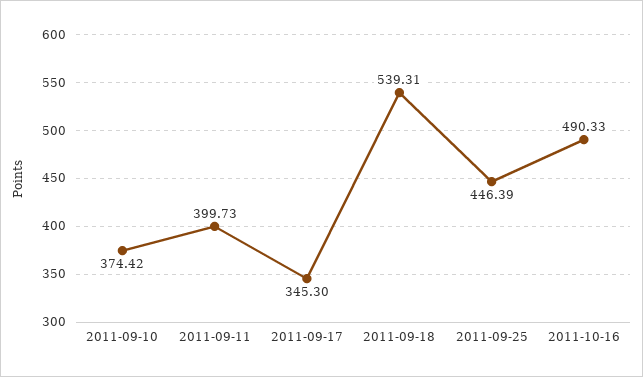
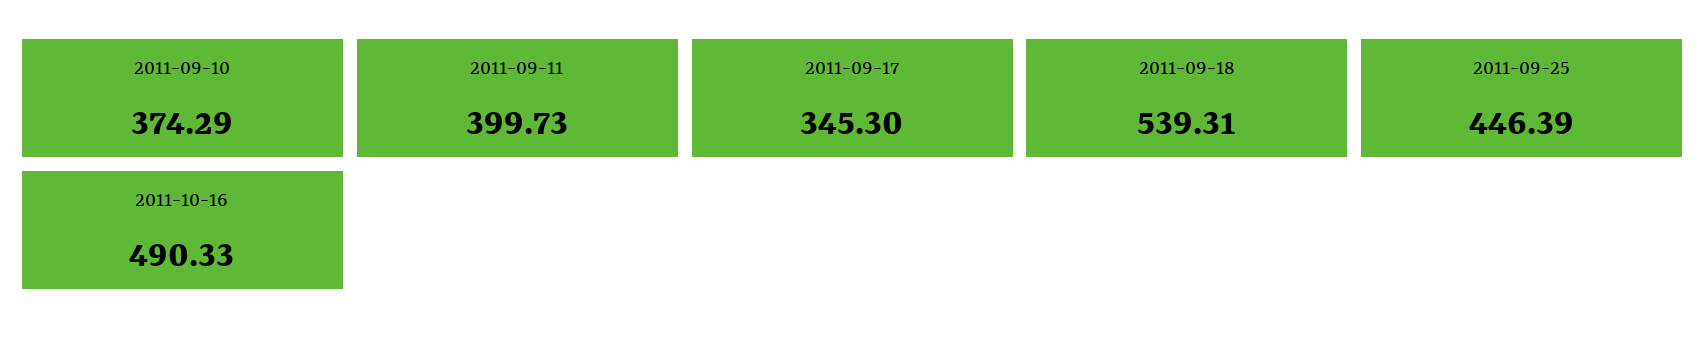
2011-09-10: 374.42 -> 374.29

